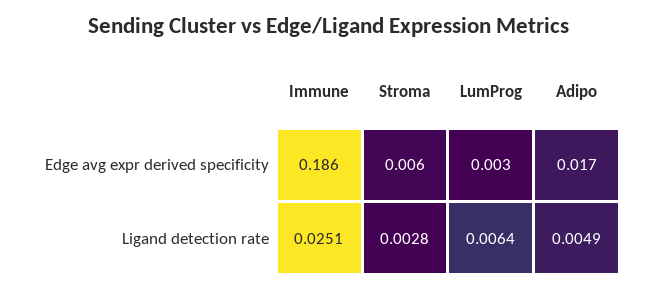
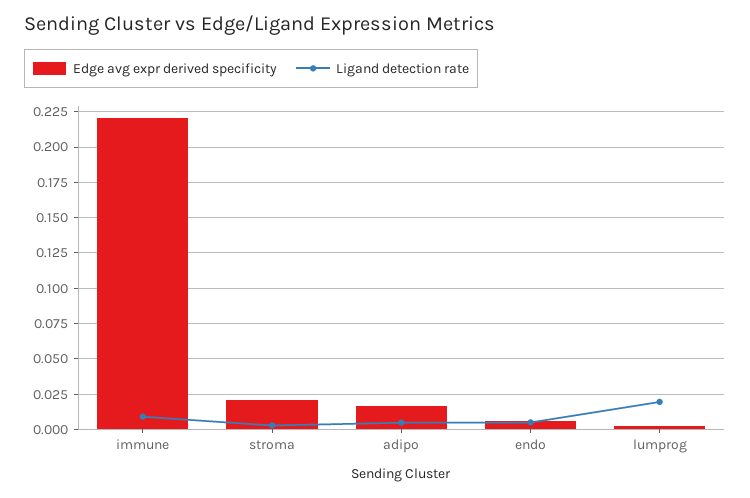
Edge avg expr derived specificity, Immune: 0.186 -> 0.22
Edge avg expr derived specificity, Stroma: 0.006 -> 0.02
Ligand detection rate, Immune: 0.0251 -> 0.01
Ligand detection rate, LumProg: 0.0064 -> 0.02
Edge avg expr derived specificity, endo: none -> 0.005
Ligand detection rate, endo: none -> 0.005

